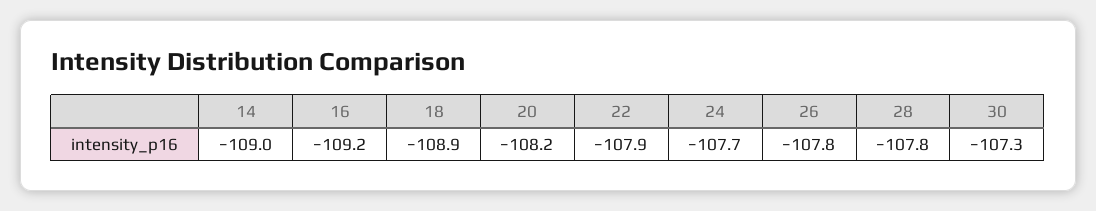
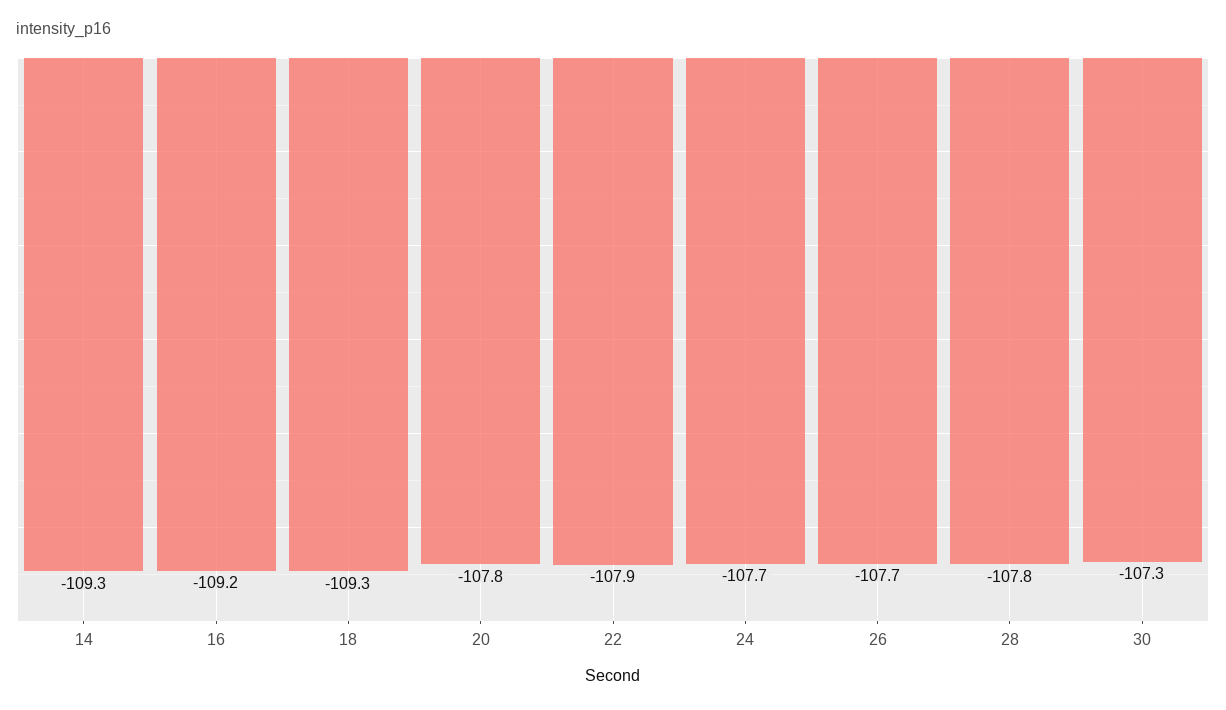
14: -109 -> -109.3
18: -108.9 -> -109.3
20: -108.2 -> -107.8
26: -107.8 -> -107.7

